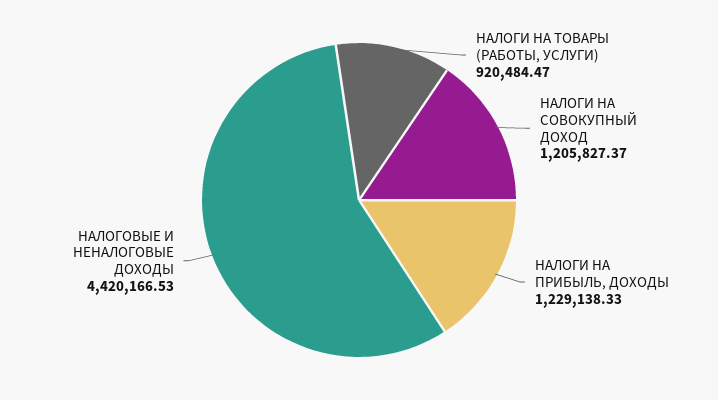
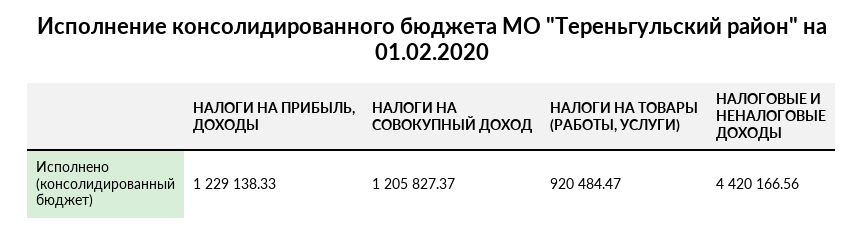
НАЛОГОВЫЕ И НЕНАЛОГОВЫЕ ДОХОДЫ: 4420166.53 -> 4420166.56

